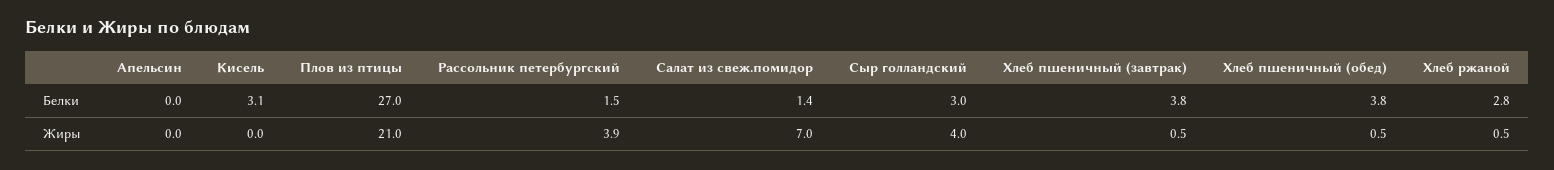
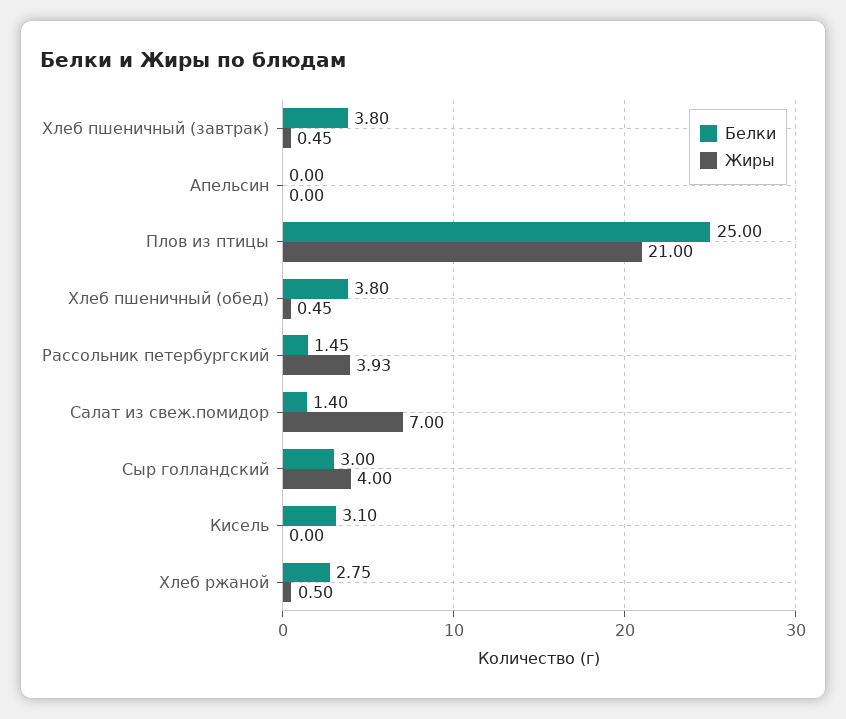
Белки, Плов из птицы: 27 -> 25

